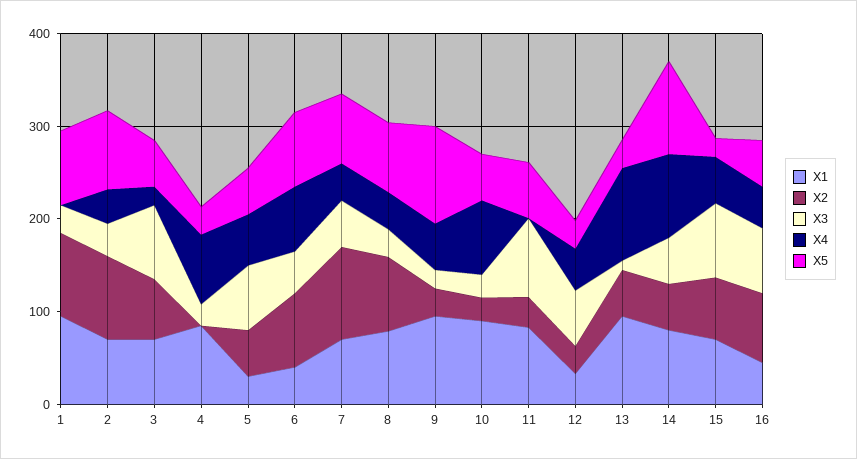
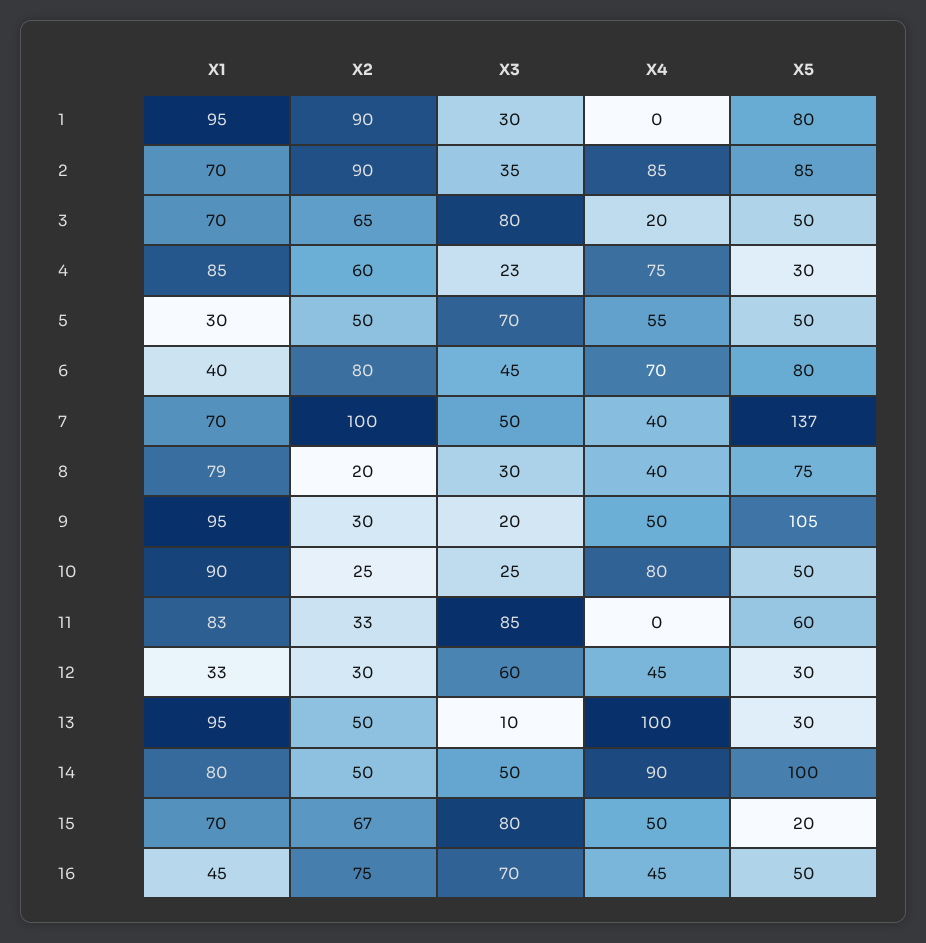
X4, 2: 40 -> 85
X2, 4: 0 -> 60
X5, 7: 80 -> 137
X2, 8: 80 -> 20

